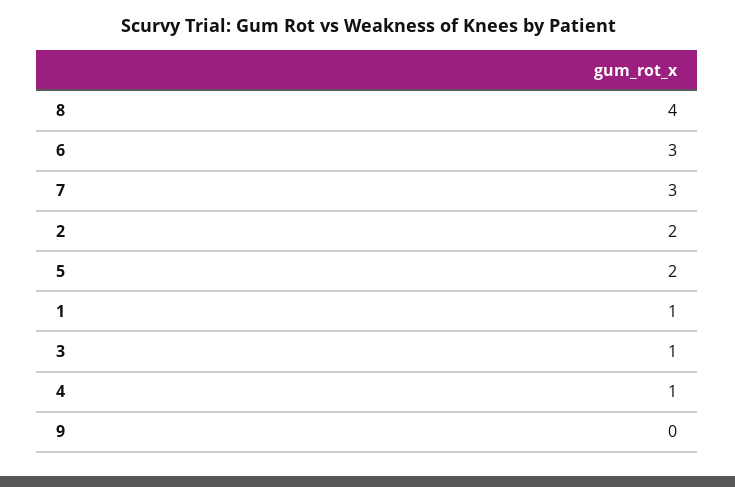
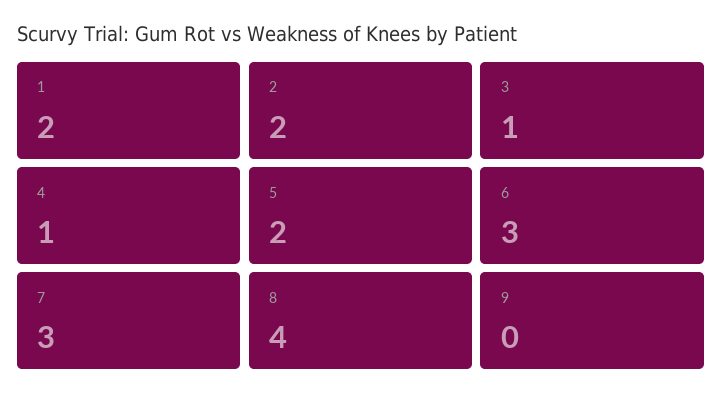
1: 1 -> 2

